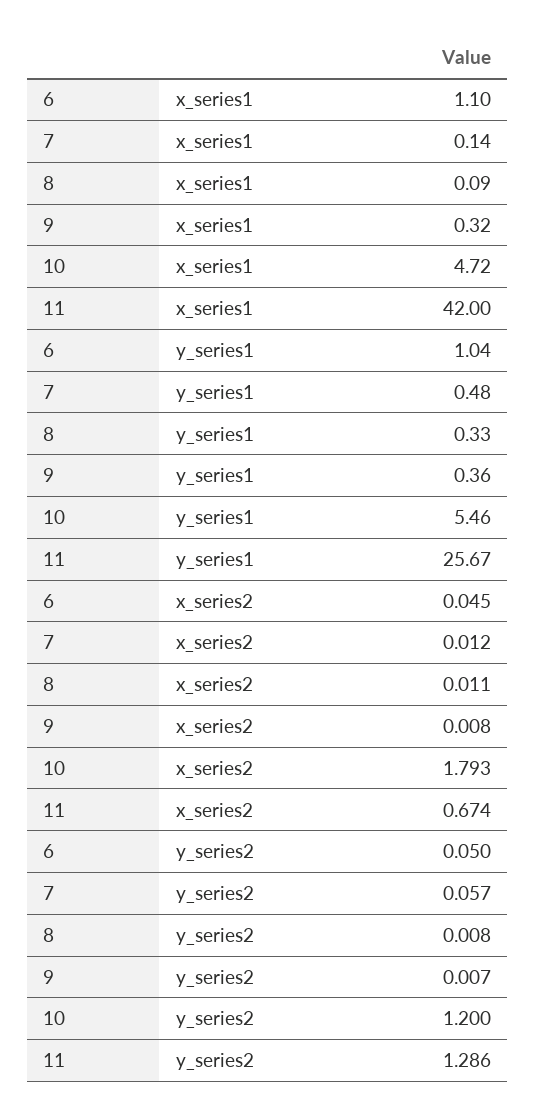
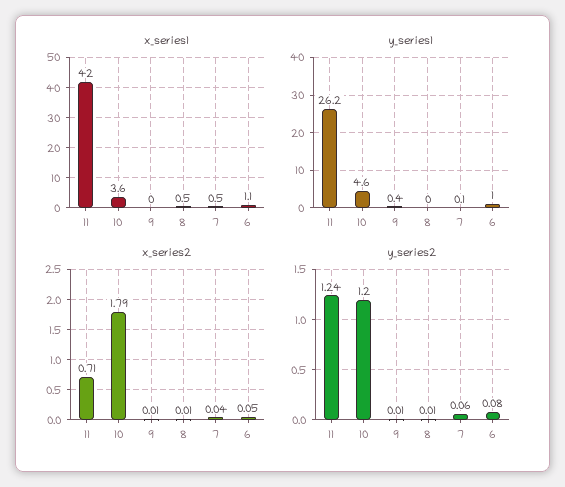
x_series1, 7: 0.14 -> 0.5
x_series1, 8: 0.09 -> 0.5
x_series1, 9: 0.32 -> 0
x_series1, 10: 4.72 -> 3.6
y_series1, 7: 0.48 -> 0.1
y_series1, 8: 0.33 -> 0
y_series1, 10: 5.46 -> 4.6
y_series1, 11: 25.67 -> 26.2
x_series2, 7: 0.012 -> 0.04
x_series2, 11: 0.674 -> 0.71
y_series2, 6: 0.05 -> 0.08
y_series2, 11: 1.286 -> 1.24

